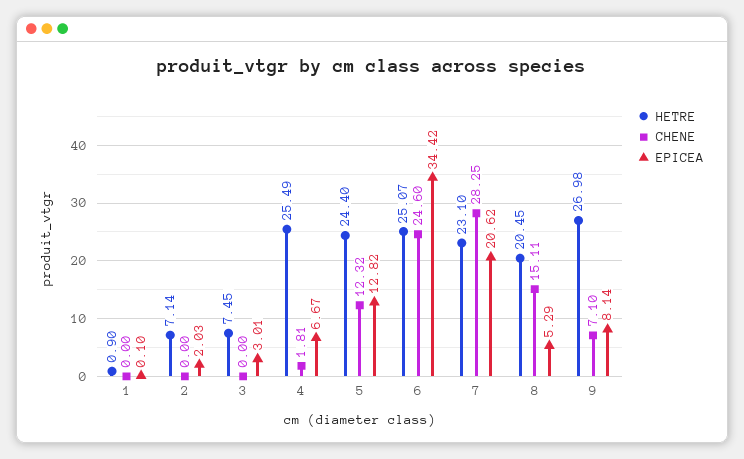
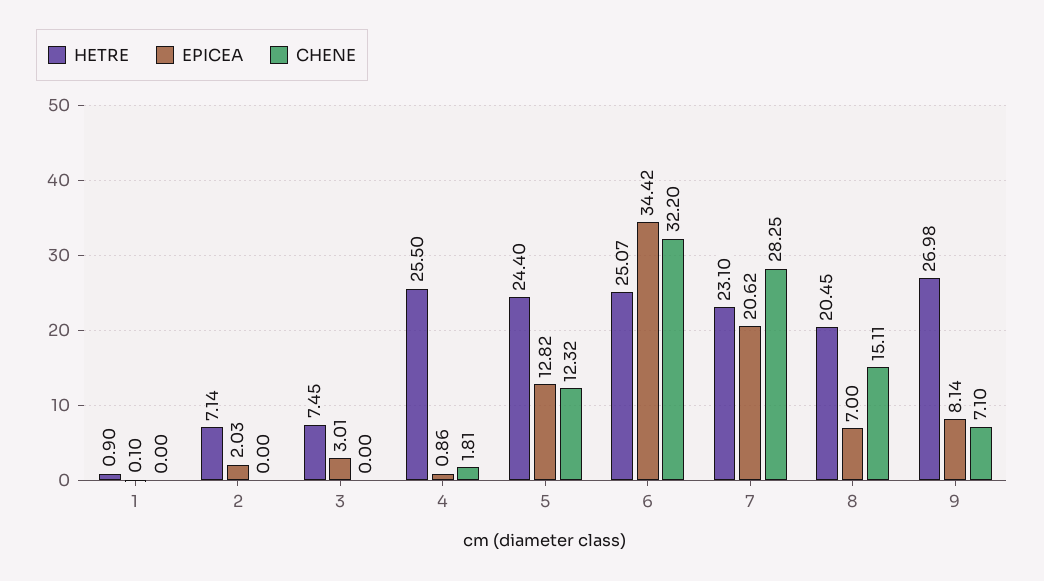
HETRE, 4: 25.49 -> 25.5
EPICEA, 4: 6.67 -> 0.86
CHENE, 6: 24.6 -> 32.2
EPICEA, 8: 5.29 -> 7

